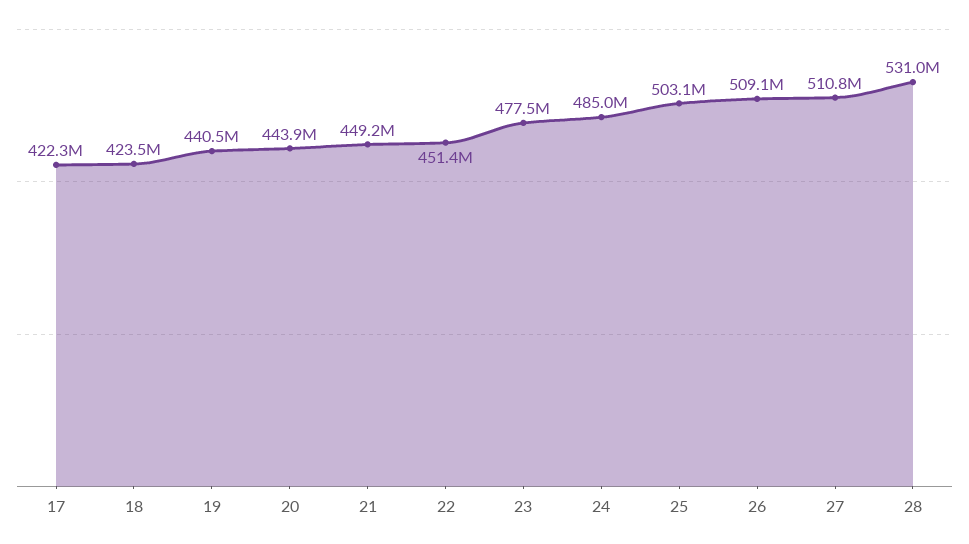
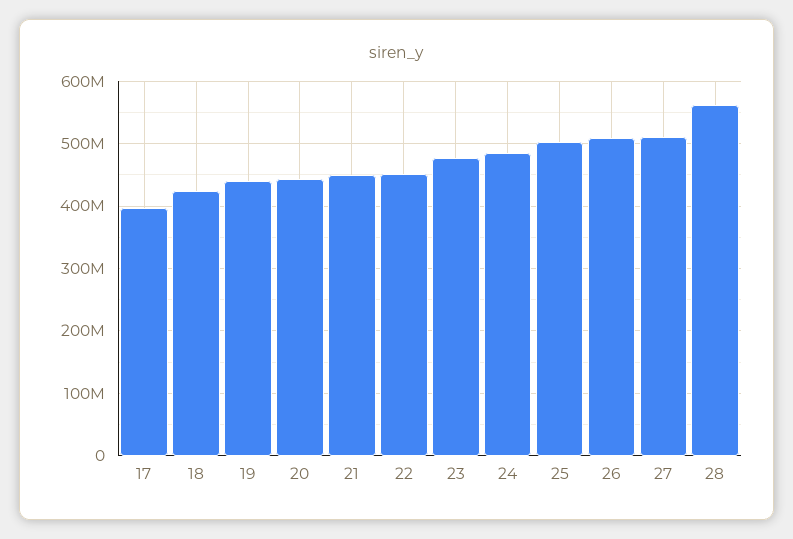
17: 422300000 -> 400000000
28: 531000000 -> 560000000

